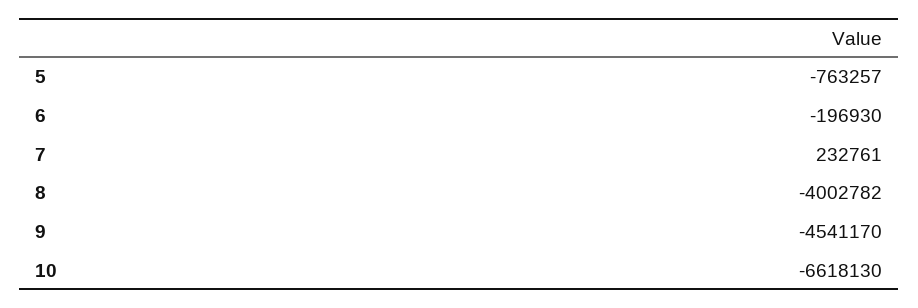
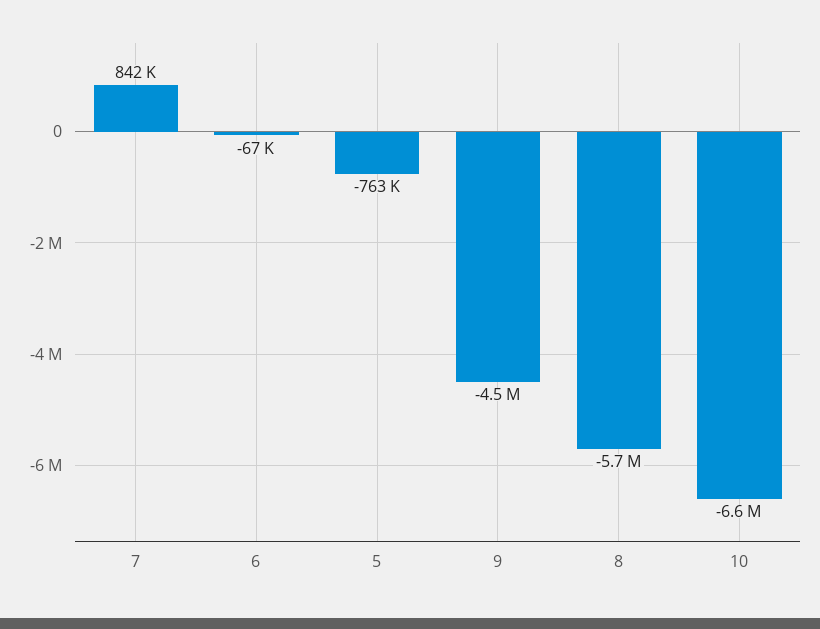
6: -196930 -> -67000
7: 232761 -> 842000
8: -4002782 -> -5700000

